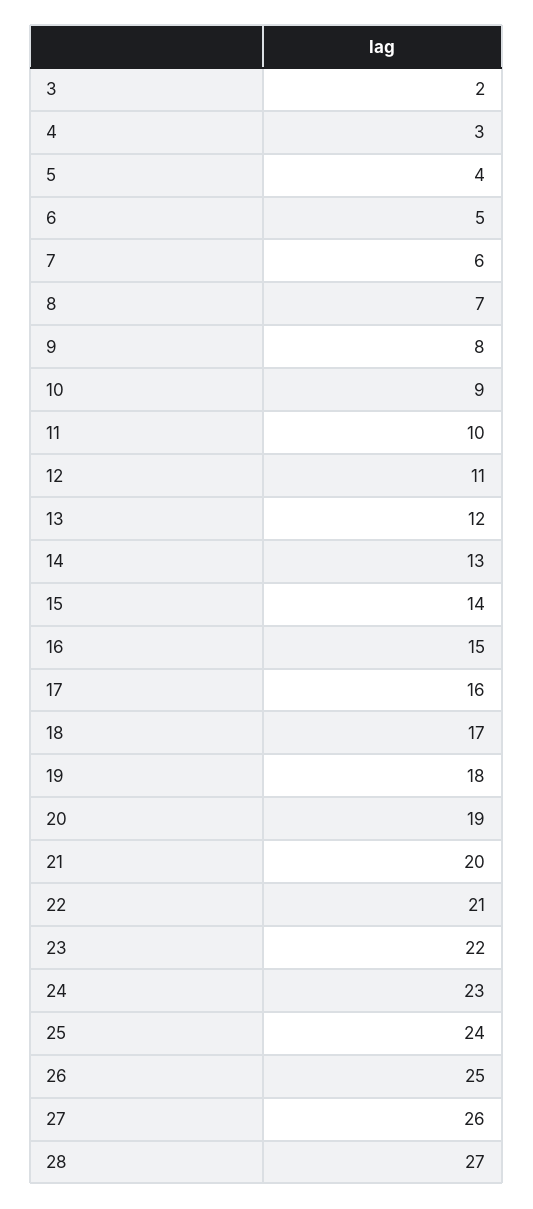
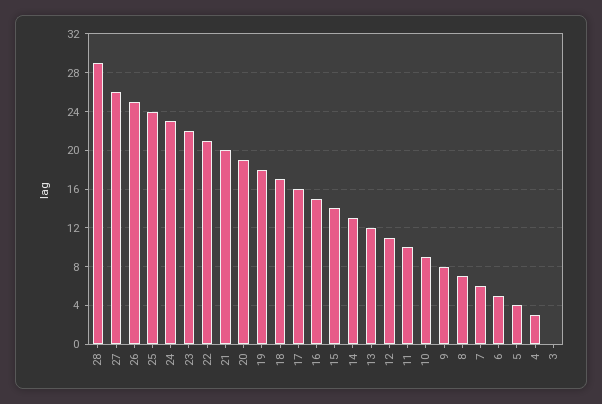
3: 2 -> 0
28: 27 -> 29

